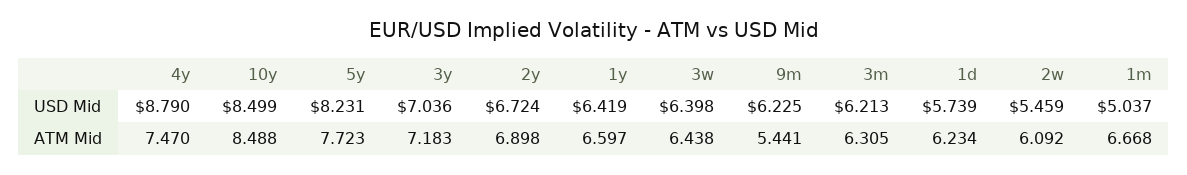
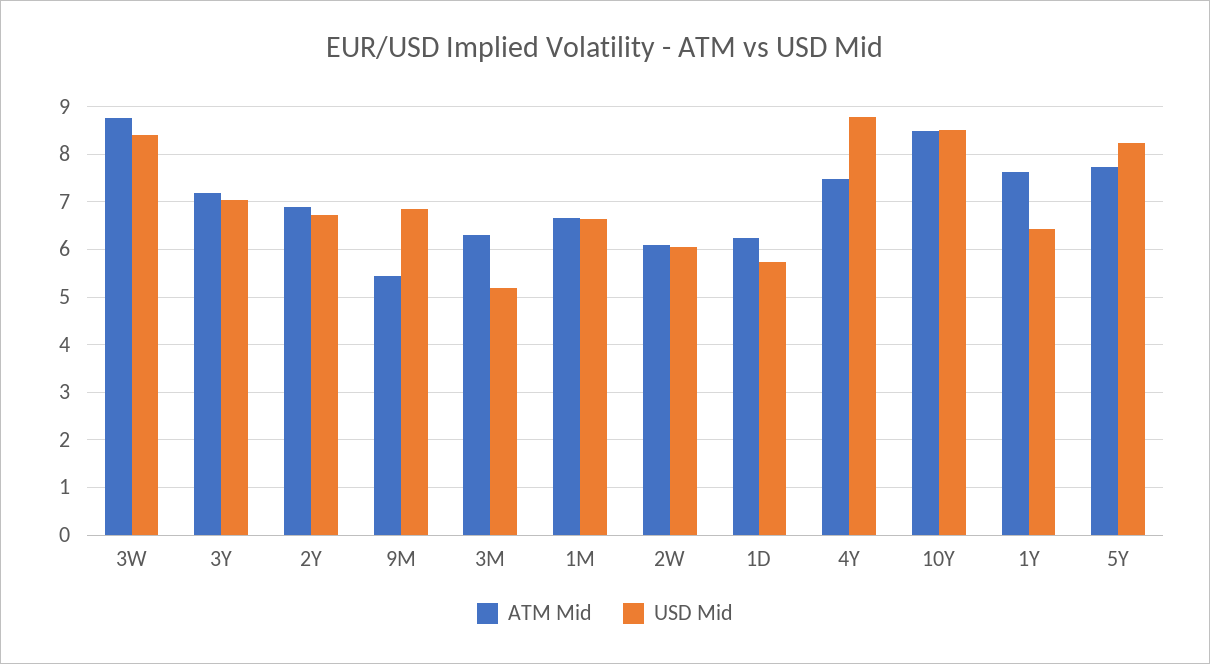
USD Mid, 3w: 6.398 -> 8.4
USD Mid, 9m: 6.225 -> 6.8
USD Mid, 3m: 6.213 -> 5.2
USD Mid, 2w: 5.459 -> 6
USD Mid, 1m: 5.037 -> 6.6
ATM Mid, 1y: 6.597 -> 7.6
ATM Mid, 3w: 6.438 -> 8.8

